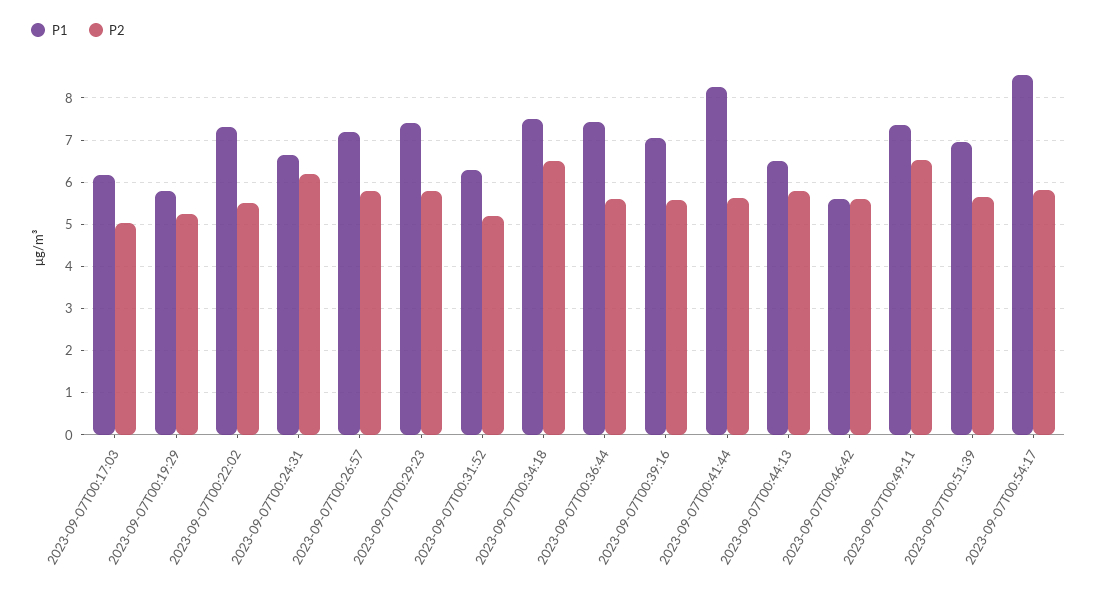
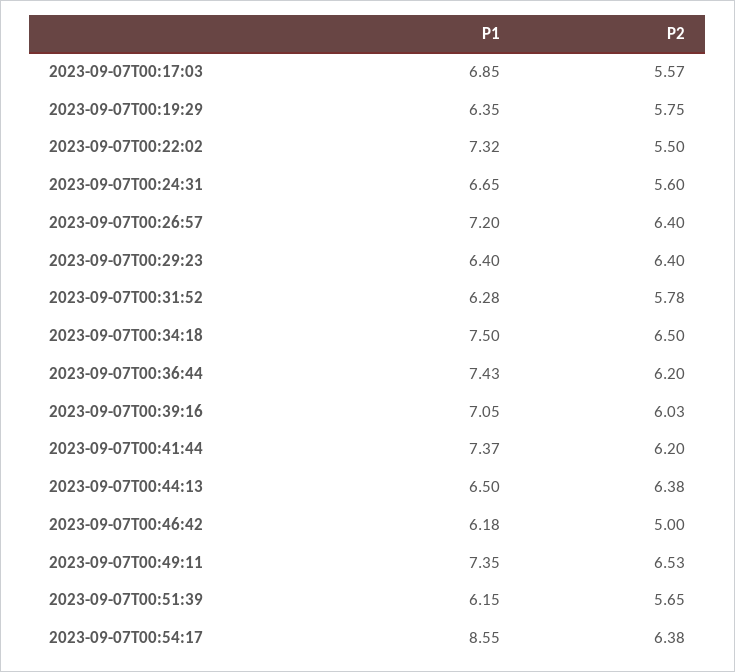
P1, 2023-09-07T00:17:03: 6.2 -> 6.85
P2, 2023-09-07T00:17:03: 5 -> 5.57
P1, 2023-09-07T00:19:29: 5.8 -> 6.35
P2, 2023-09-07T00:19:29: 5.2 -> 5.75
P2, 2023-09-07T00:24:31: 6.2 -> 5.6
P2, 2023-09-07T00:26:57: 5.8 -> 6.4
P1, 2023-09-07T00:29:23: 7.4 -> 6.4
P2, 2023-09-07T00:29:23: 5.8 -> 6.4
P2, 2023-09-07T00:31:52: 5.2 -> 5.78
P2, 2023-09-07T00:36:44: 5.6 -> 6.2
P2, 2023-09-07T00:39:16: 5.6 -> 6.03
P1, 2023-09-07T00:41:44: 8.2 -> 7.37
P2, 2023-09-07T00:41:44: 5.6 -> 6.2
P2, 2023-09-07T00:44:13: 5.8 -> 6.38
P1, 2023-09-07T00:46:42: 5.6 -> 6.18
P2, 2023-09-07T00:46:42: 5.6 -> 5
P1, 2023-09-07T00:51:39: 7 -> 6.15
P2, 2023-09-07T00:54:17: 5.8 -> 6.38

